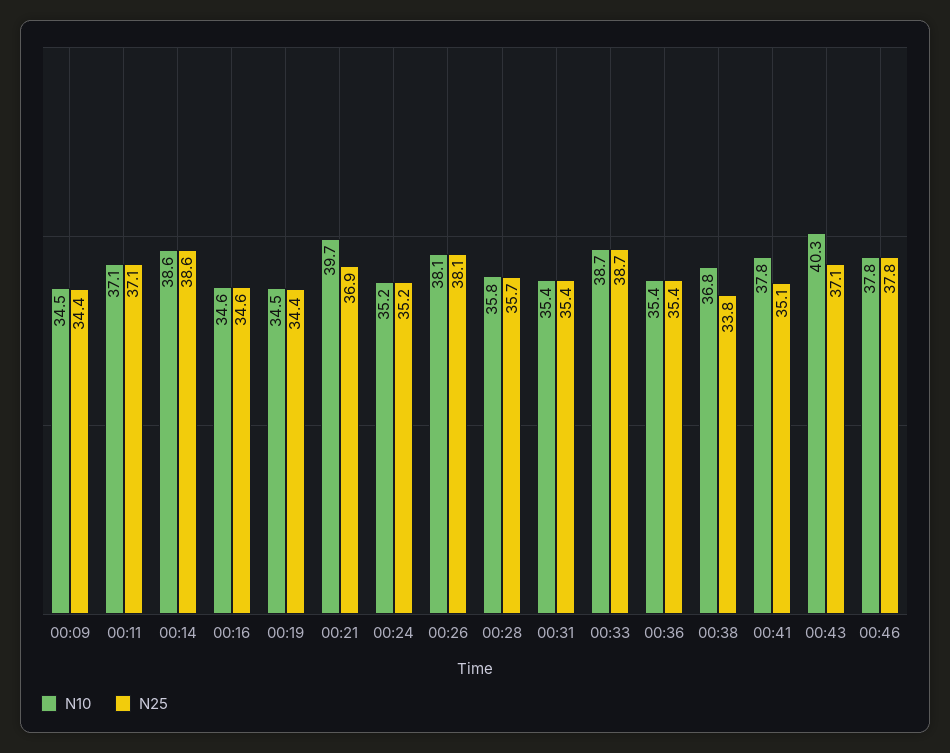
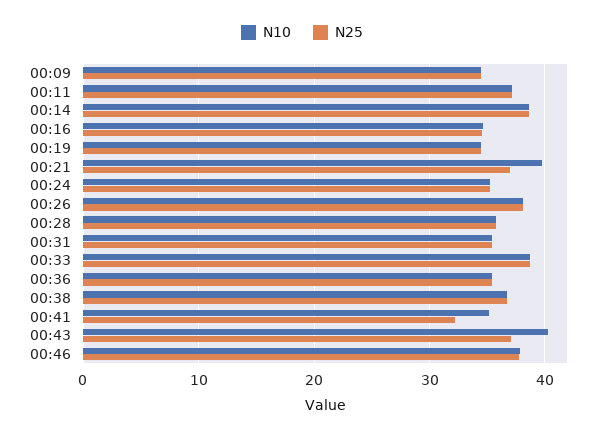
N25, 00:38: 33.8 -> 37
N10, 00:41: 37.8 -> 35
N25, 00:41: 35.1 -> 32

